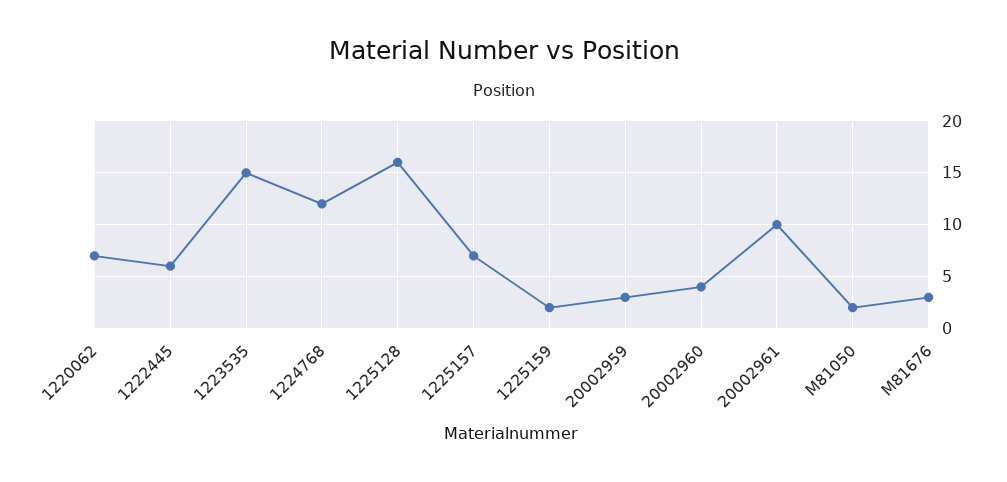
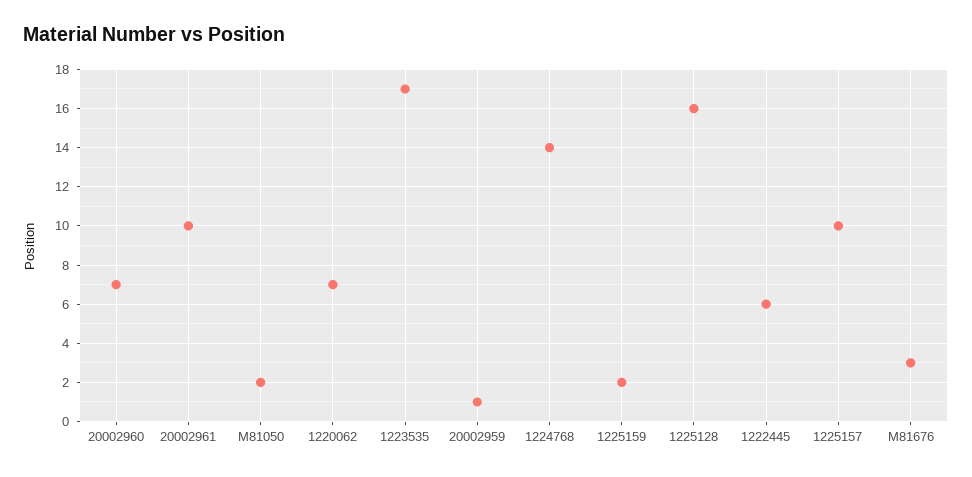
1223535: 15 -> 17
1224768: 12 -> 14
1225157: 7 -> 10
20002959: 3 -> 1
20002960: 4 -> 7

